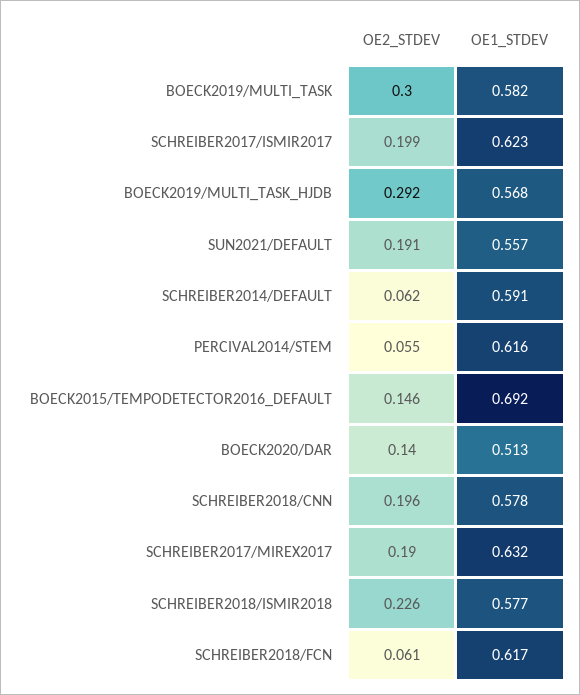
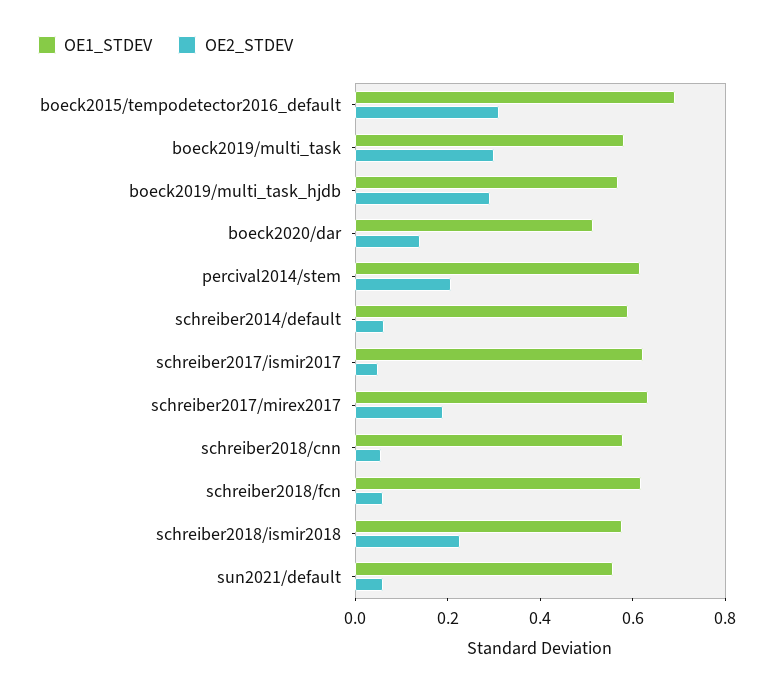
OE2_STDEV, SCHREIBER2017/ISMIR2017: 0.199 -> 0.05
OE2_STDEV, SUN2021/DEFAULT: 0.191 -> 0.05
OE2_STDEV, PERCIVAL2014/STEM: 0.055 -> 0.2
OE2_STDEV, BOECK2015/TEMPODETECTOR2016_DEFAULT: 0.146 -> 0.3
OE2_STDEV, SCHREIBER2018/CNN: 0.196 -> 0.05

